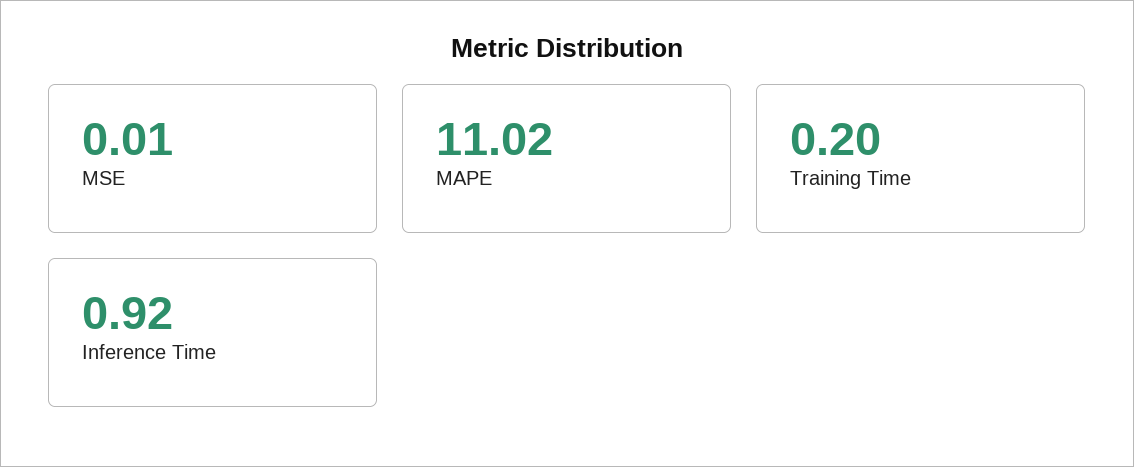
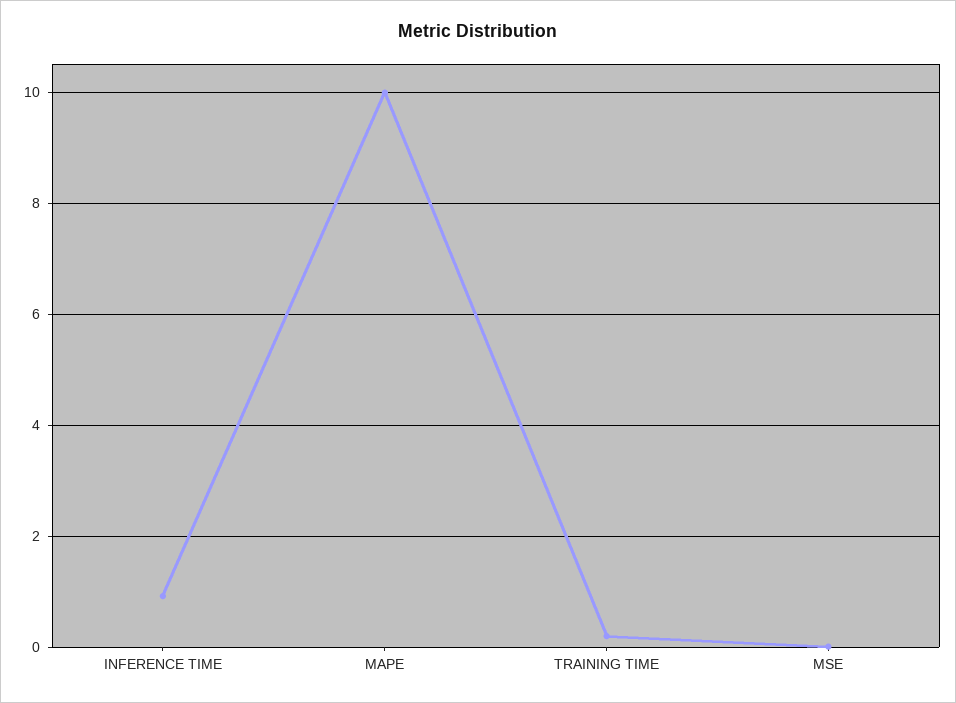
MAPE: 11.02 -> 10

